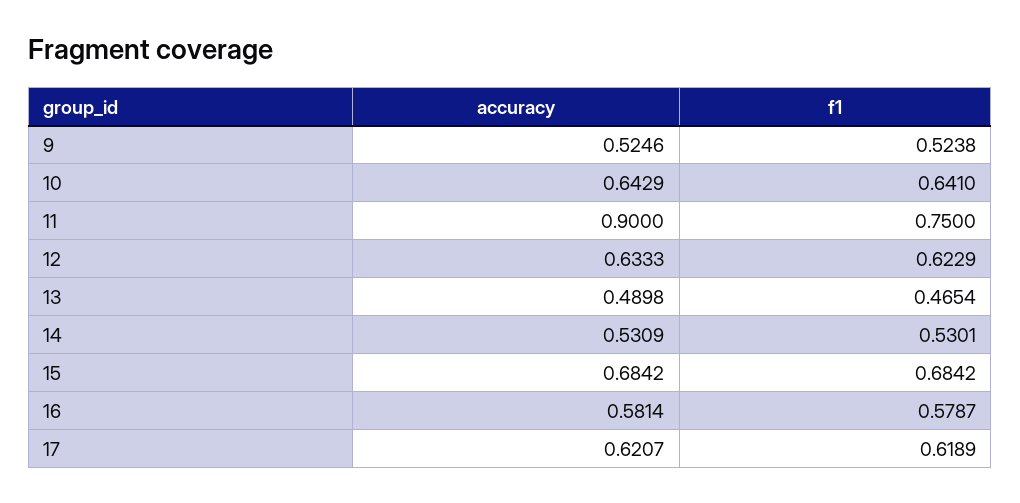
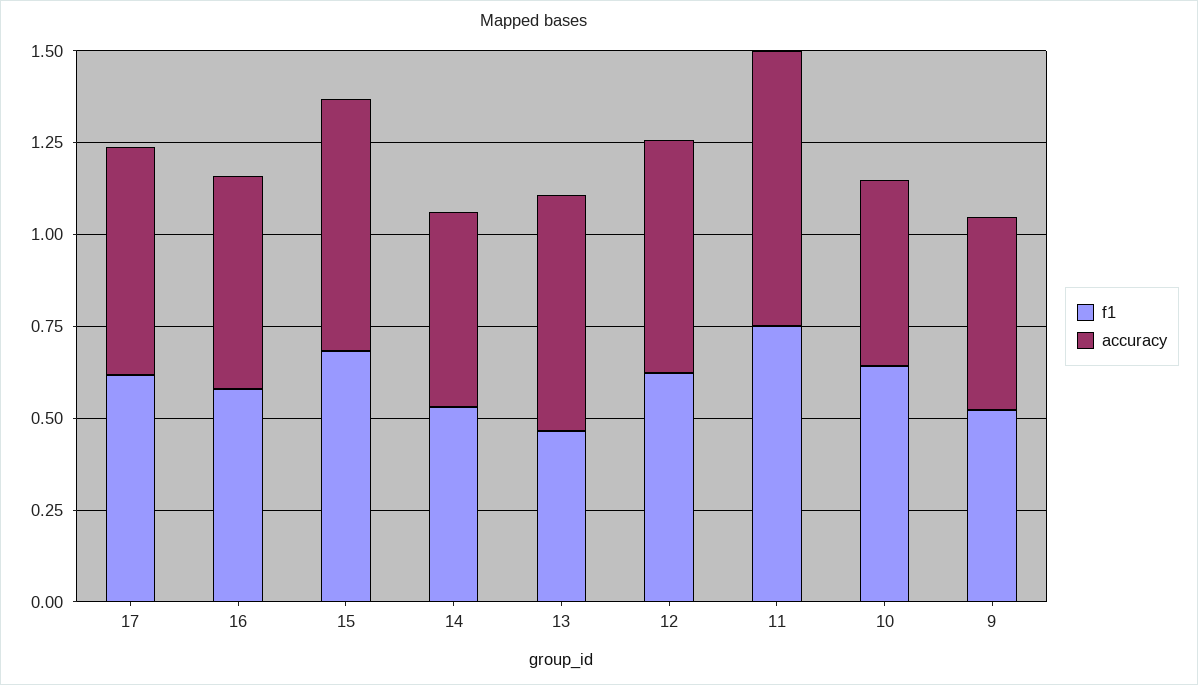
accuracy, 10: 0.6429 -> 0.5
accuracy, 11: 0.9 -> 0.75
accuracy, 13: 0.4898 -> 0.65

